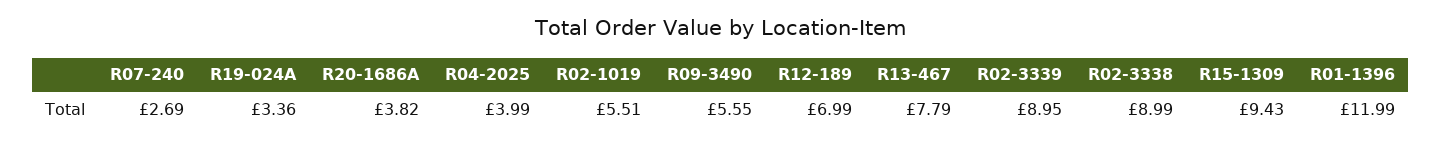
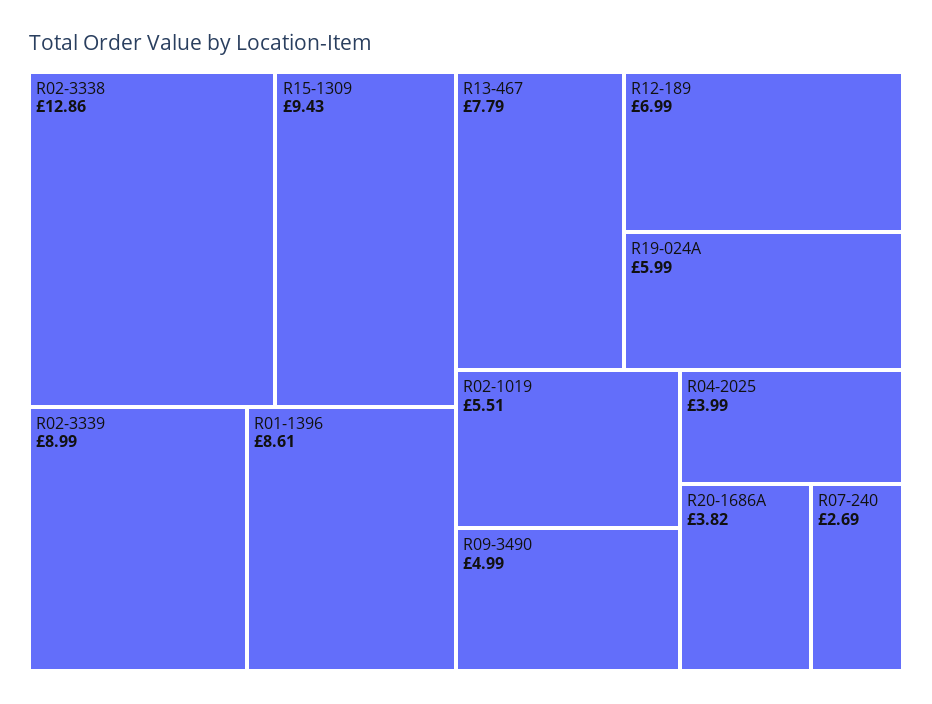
R19-024A: 3.36 -> 5.99
R09-3490: 5.55 -> 4.99
R02-3339: 8.95 -> 8.99
R02-3338: 8.99 -> 12.86
R01-1396: 11.99 -> 8.61

